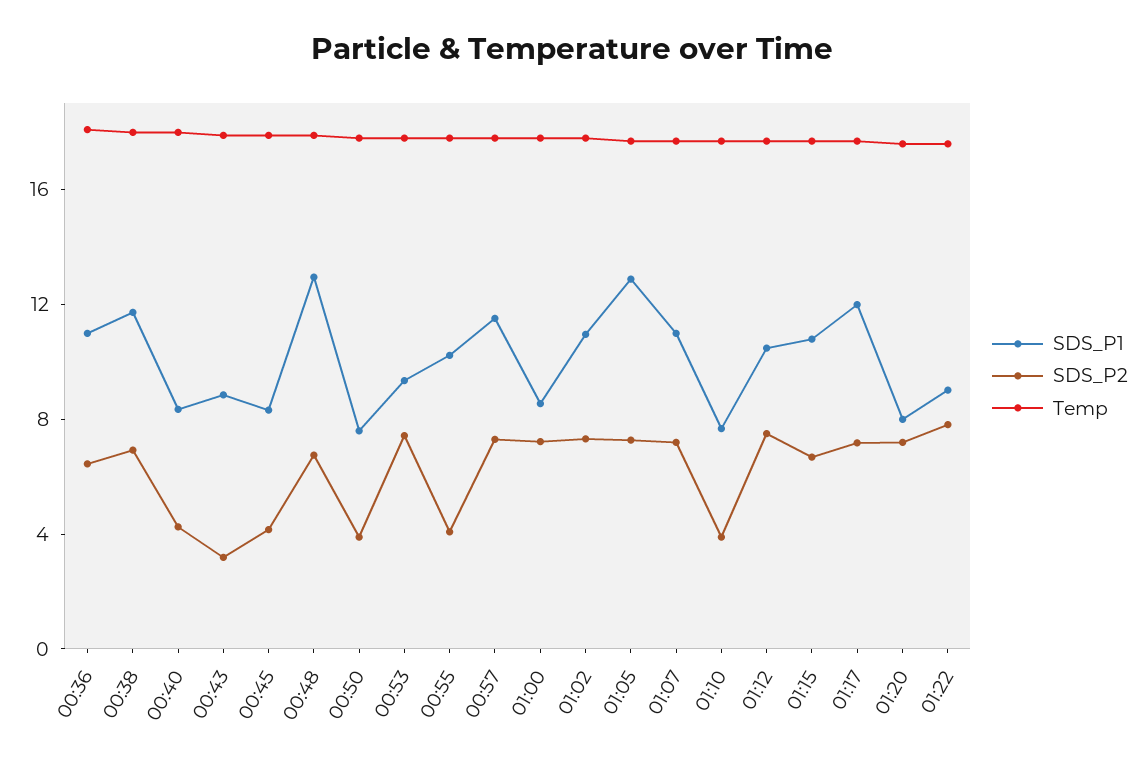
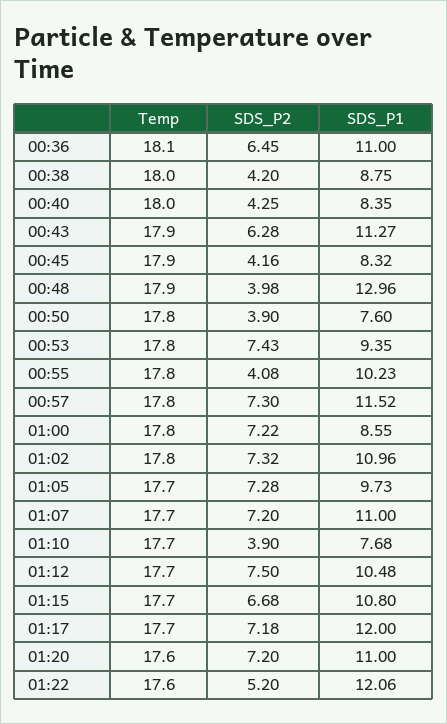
SDS_P1, 00:38: 12 -> 8.75
SDS_P2, 00:38: 7 -> 4.2
SDS_P1, 00:43: 9 -> 11.27
SDS_P2, 00:43: 3 -> 6.28
SDS_P2, 00:48: 7 -> 3.98
SDS_P1, 01:05: 13 -> 9.73
SDS_P1, 01:20: 8 -> 11
SDS_P1, 01:22: 9 -> 12.06
SDS_P2, 01:22: 8 -> 5.2

